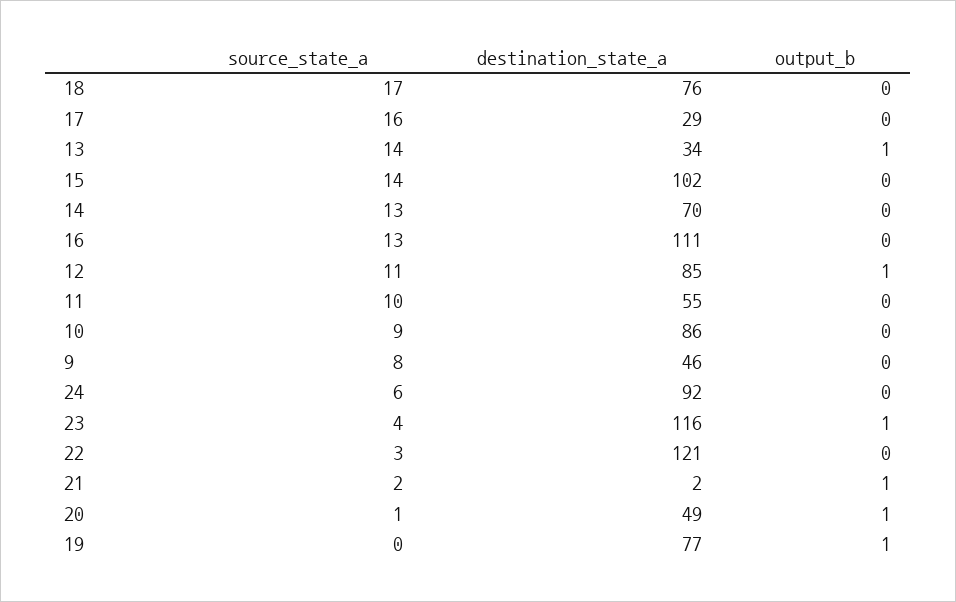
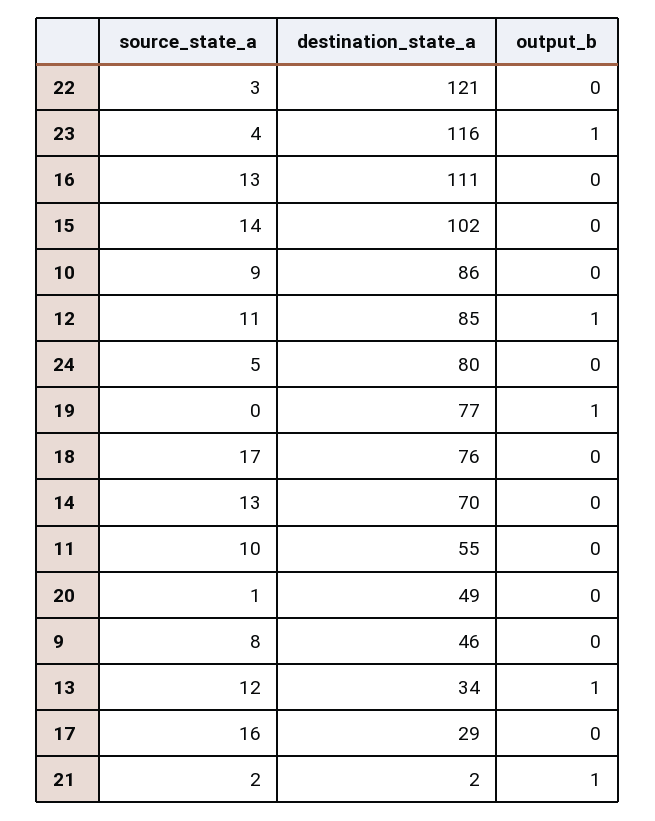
source_state_a, 13: 14 -> 12
source_state_a, 24: 6 -> 5
destination_state_a, 24: 92 -> 80
output_b, 20: 1 -> 0

